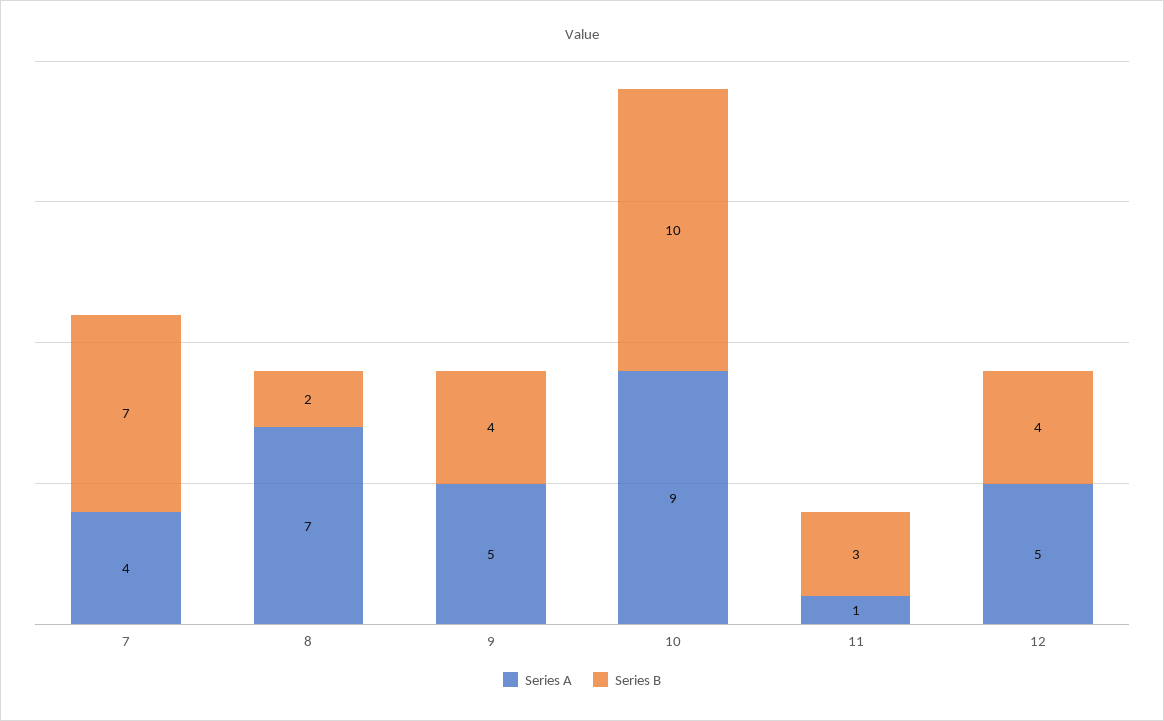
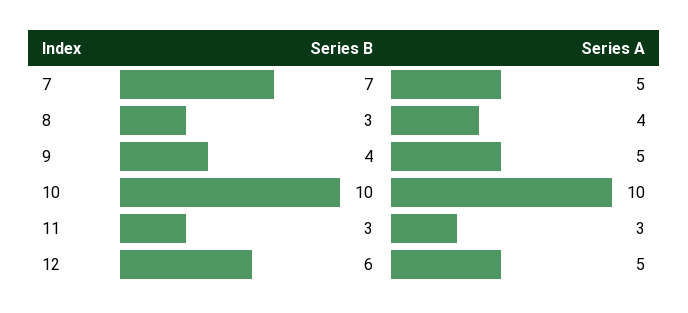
Series A, 7: 4 -> 5
Series A, 8: 7 -> 4
Series B, 8: 2 -> 3
Series A, 10: 9 -> 10
Series A, 11: 1 -> 3
Series B, 12: 4 -> 6

